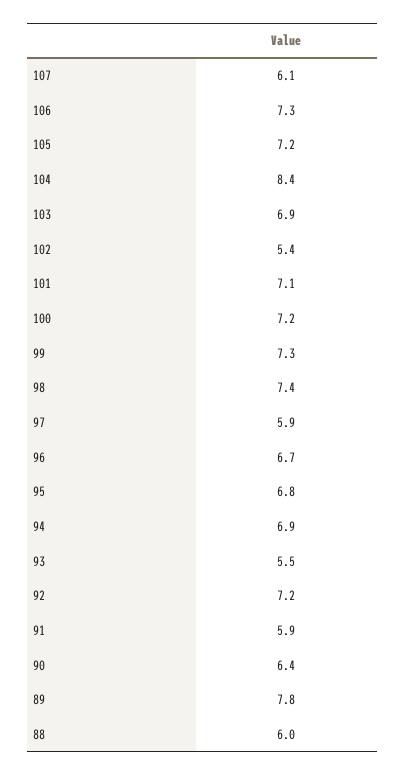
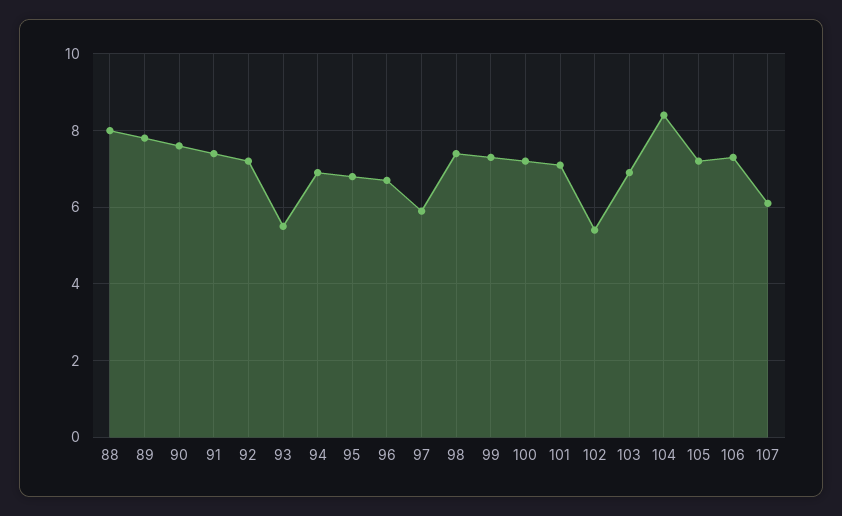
91: 5.9 -> 7.5
90: 6.4 -> 7.5
88: 6 -> 8

